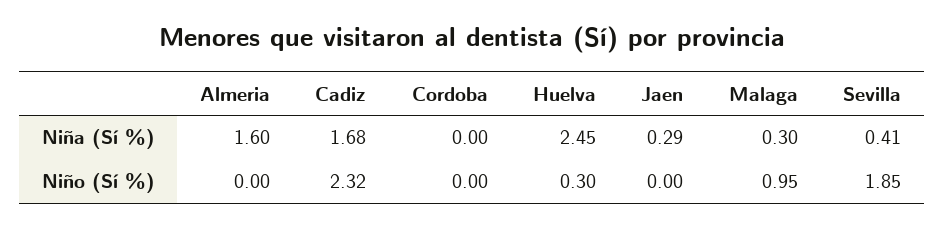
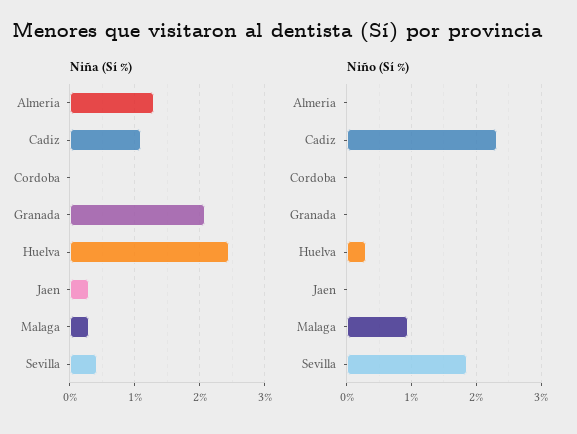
Niña (Sí %), Almeria: 1.6 -> 1.3
Niña (Sí %), Cadiz: 1.68 -> 1.1
Niña (Sí %), Granada: none -> 2.1
Niño (Sí %), Granada: none -> 0

